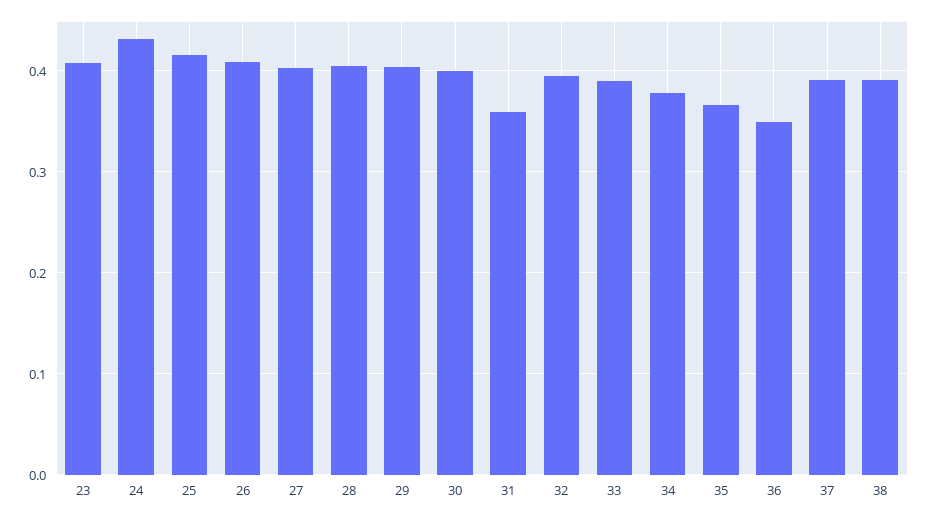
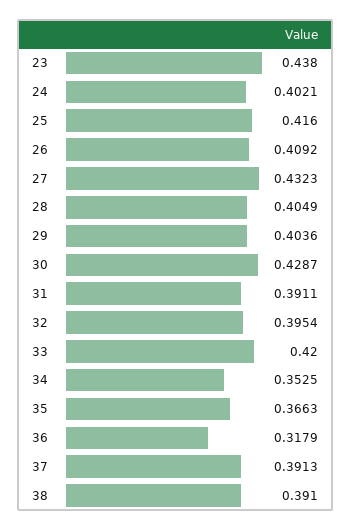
23: 0.41 -> 0.438
24: 0.43 -> 0.4021
27: 0.4 -> 0.4323
30: 0.4 -> 0.4287
31: 0.36 -> 0.3911
33: 0.39 -> 0.42
34: 0.38 -> 0.3525
36: 0.35 -> 0.3179

